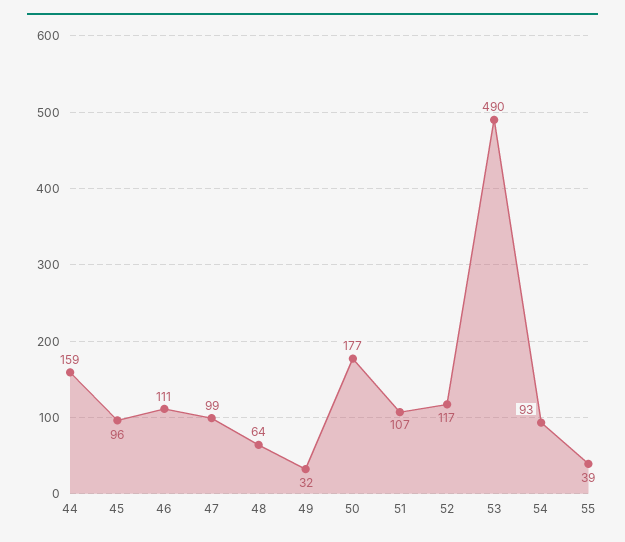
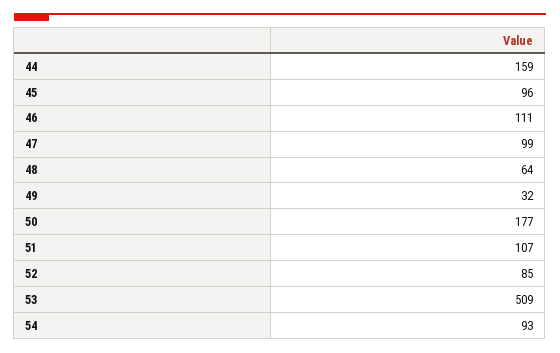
52: 117 -> 85
53: 490 -> 509
55: 39 -> none

